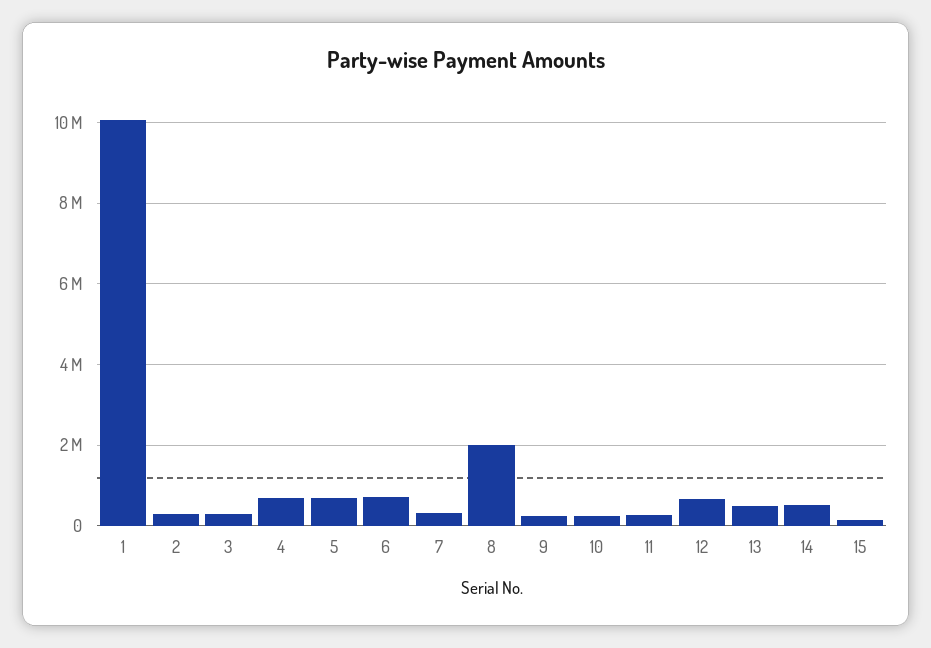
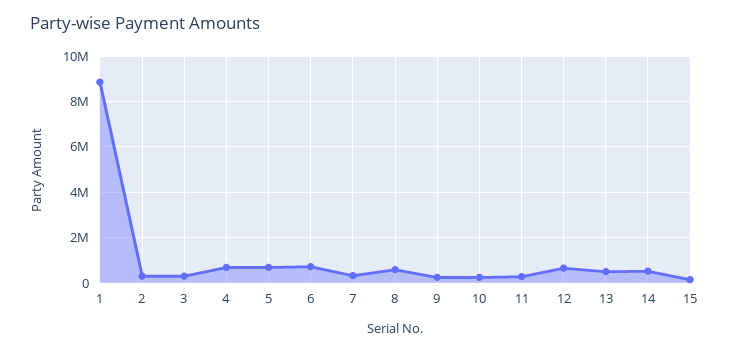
1: 10000000 -> 9000000
8: 2000000 -> 500000

